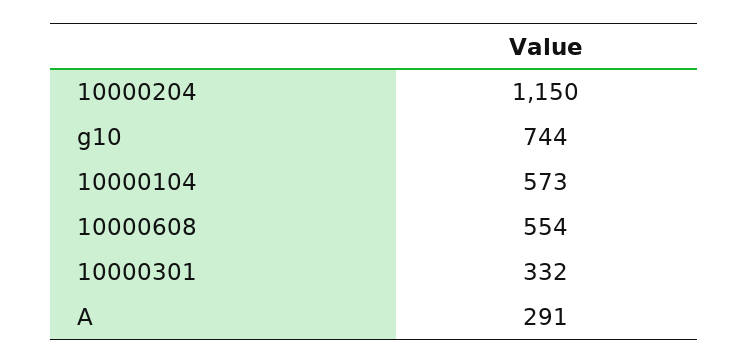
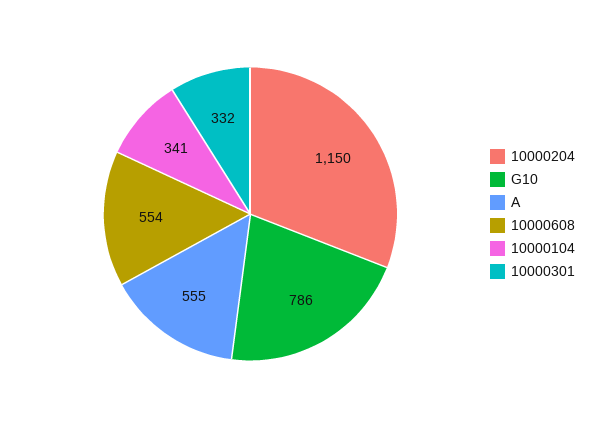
g10: 744 -> 786
10000104: 573 -> 341
A: 291 -> 555

